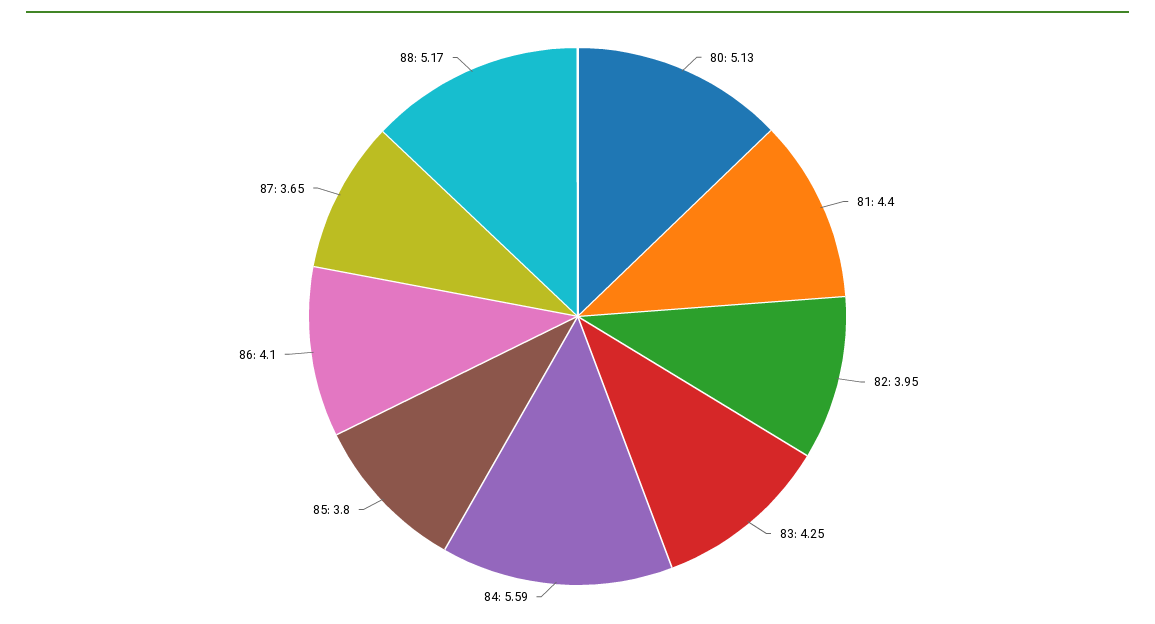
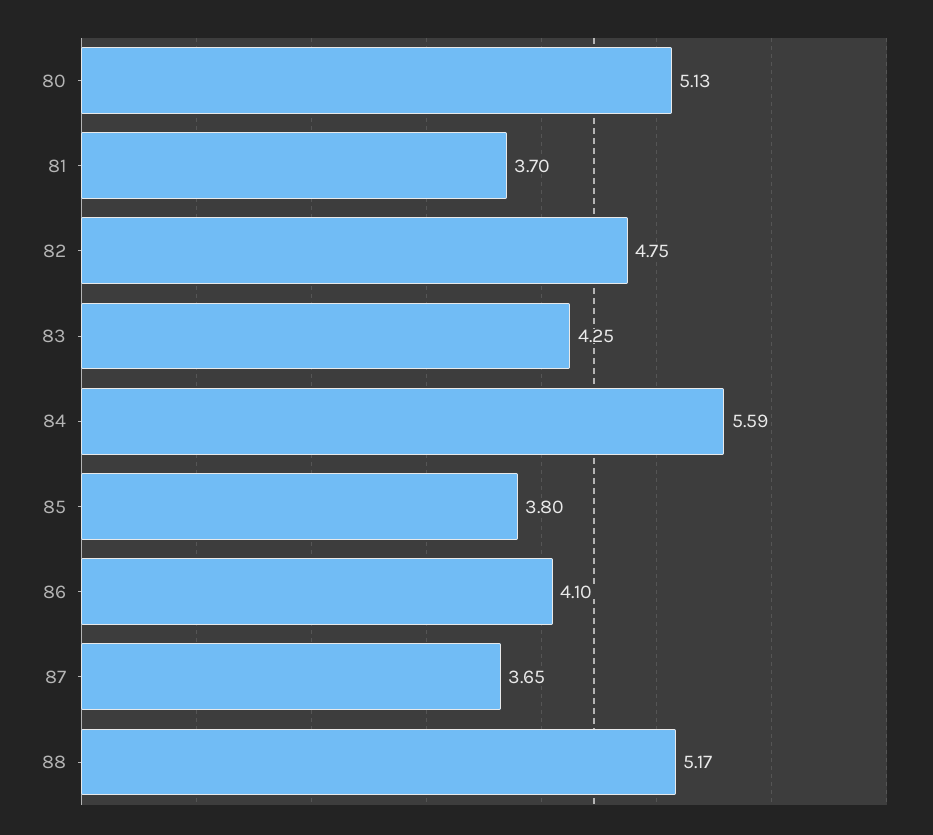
81: 4.4 -> 3.7
82: 3.95 -> 4.75

